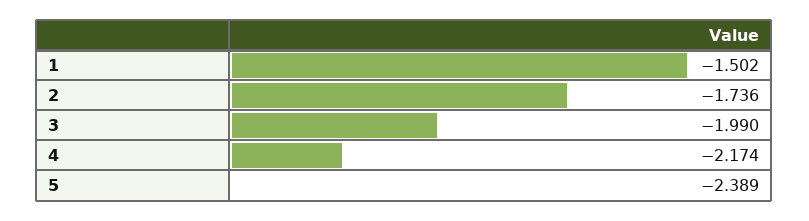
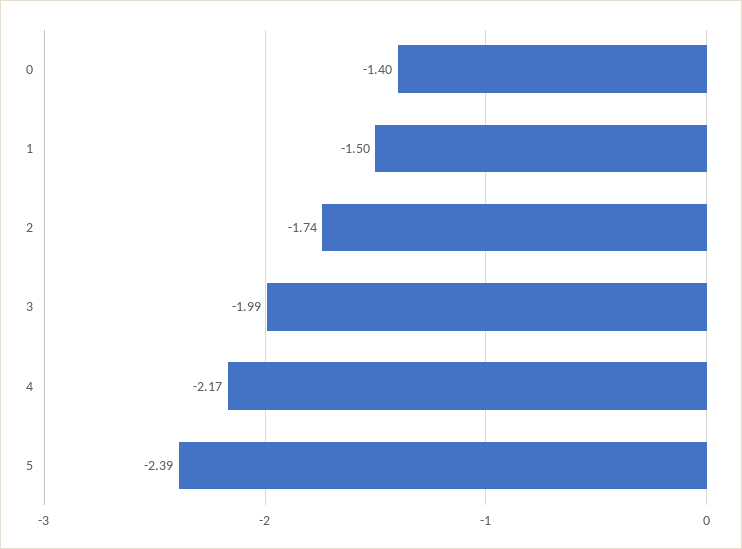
0: none -> -1.4

